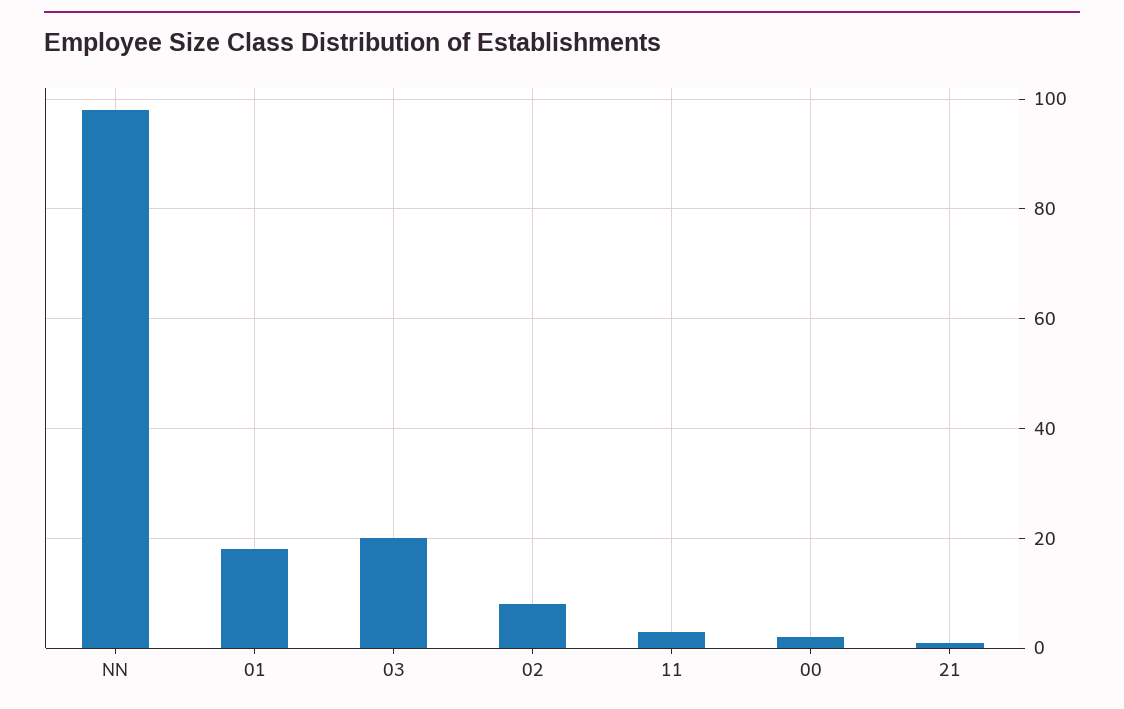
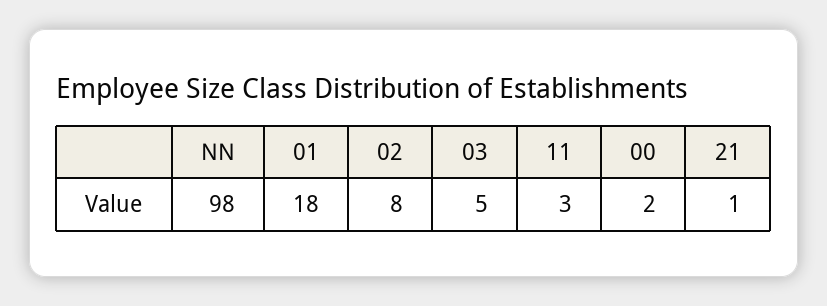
03: 20 -> 5

